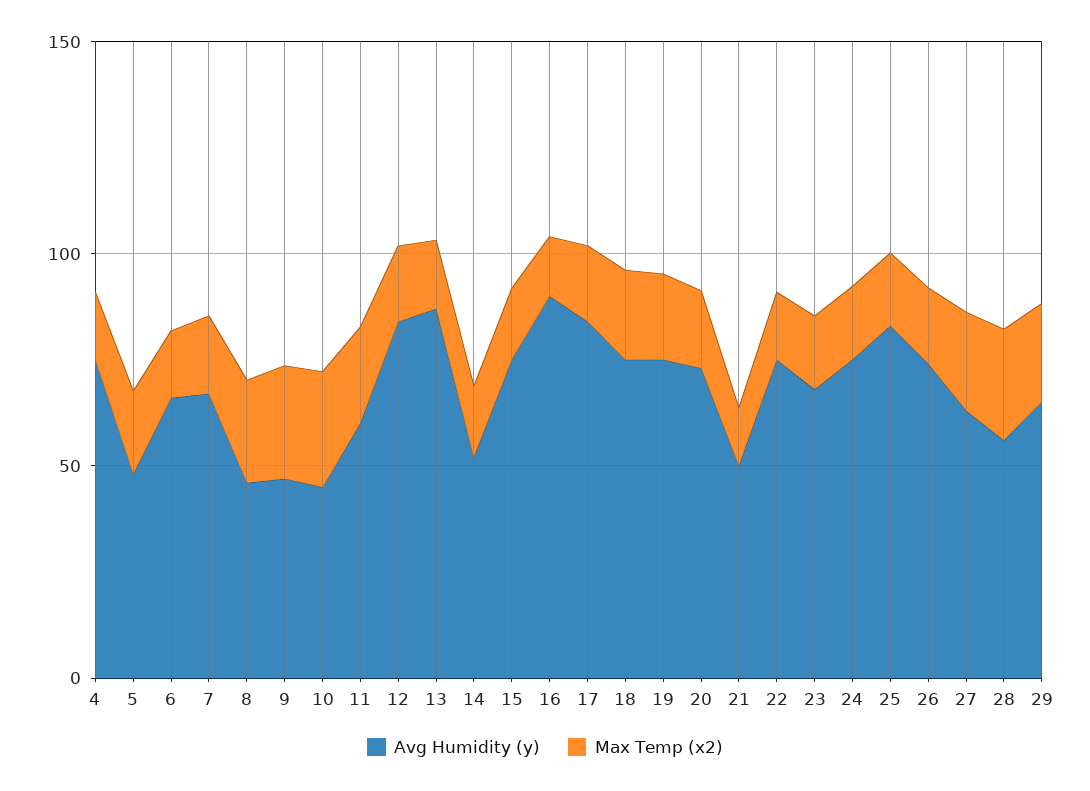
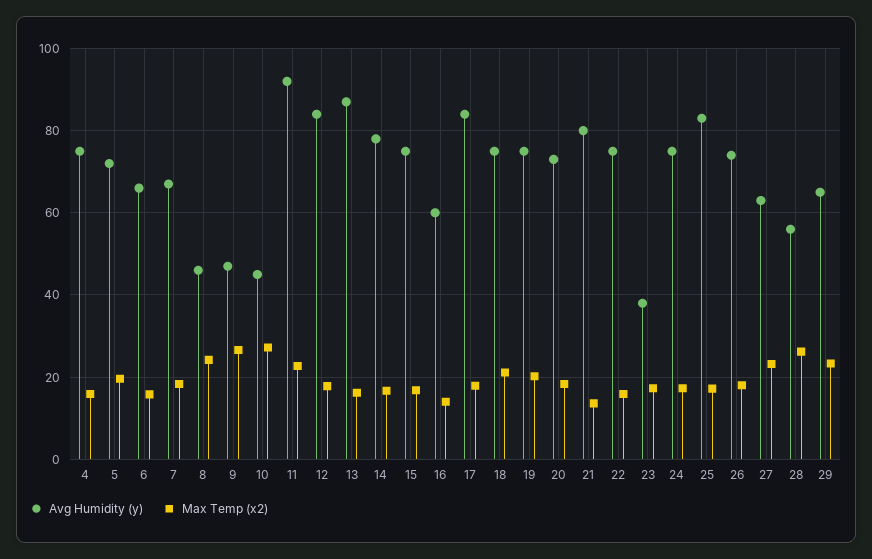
Avg Humidity (y), 5: 50 -> 72
Avg Humidity (y), 11: 60 -> 92
Avg Humidity (y), 14: 50 -> 78
Avg Humidity (y), 16: 90 -> 60
Avg Humidity (y), 21: 50 -> 80
Avg Humidity (y), 23: 70 -> 38

